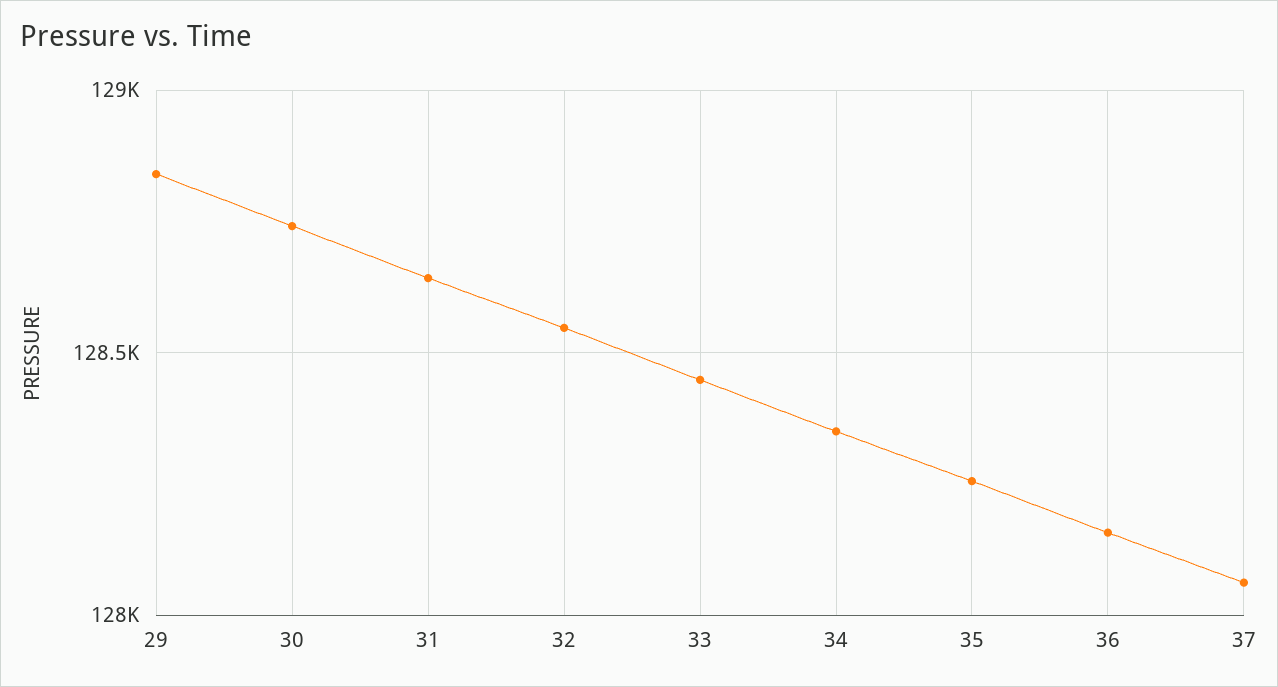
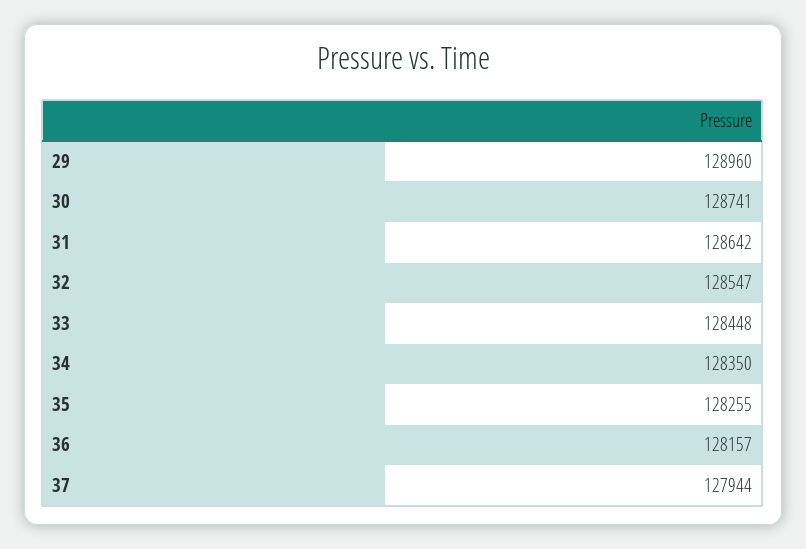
29: 128850 -> 128960
37: 128050 -> 127944

